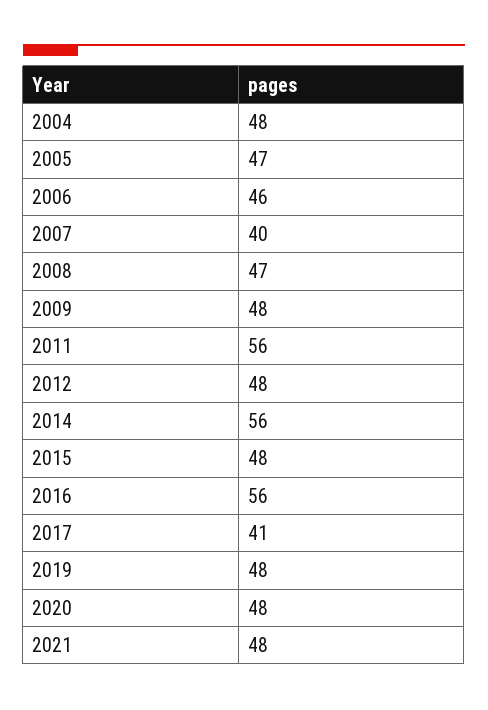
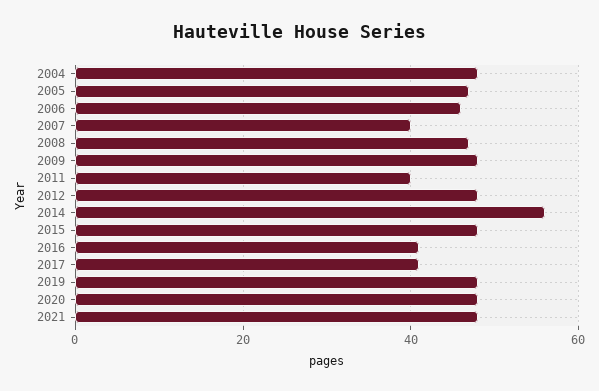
2011: 56 -> 40
2016: 56 -> 40

